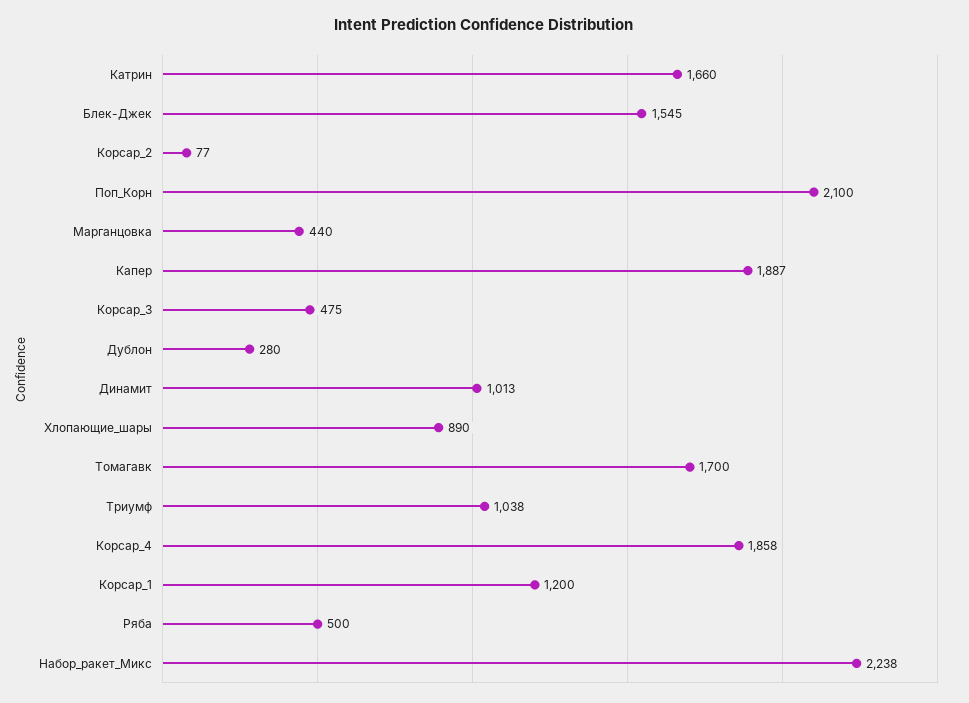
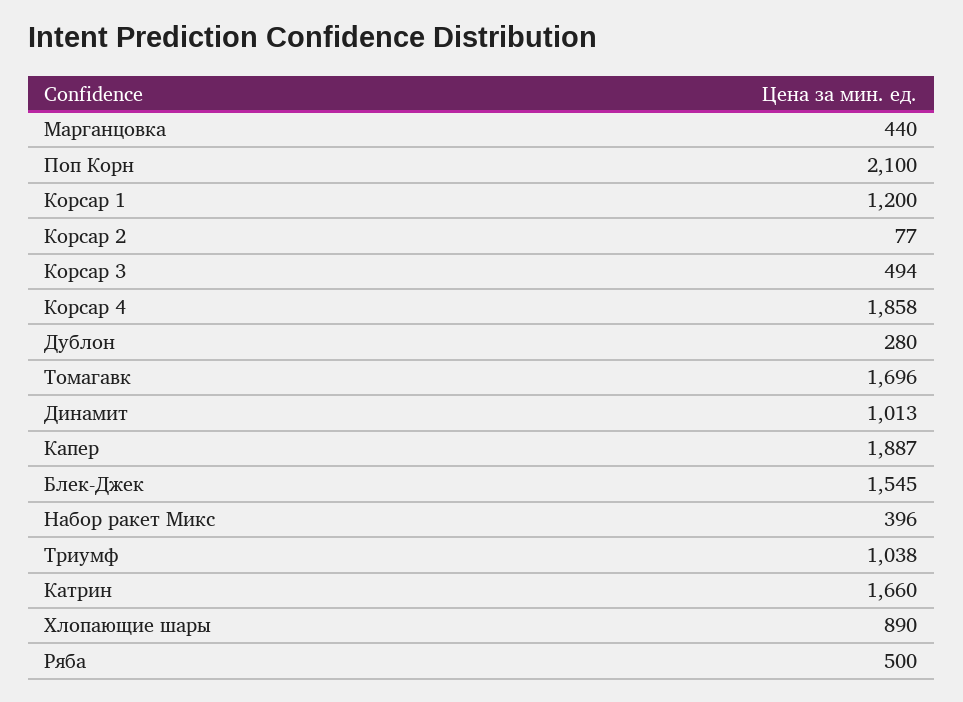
Корсар_3: 475 -> 494
Томагавк: 1700 -> 1696
Набор_ракет_Микс: 2238 -> 396

